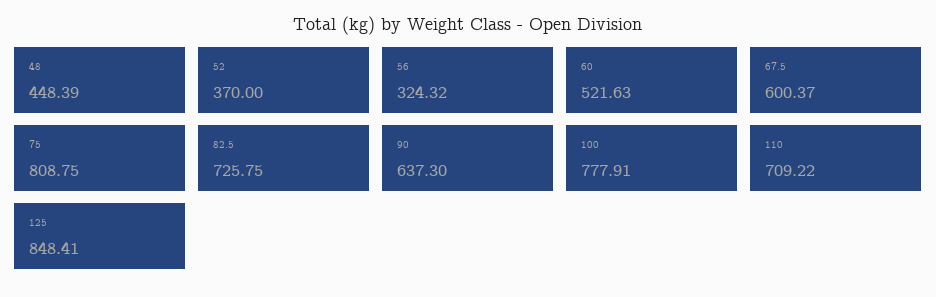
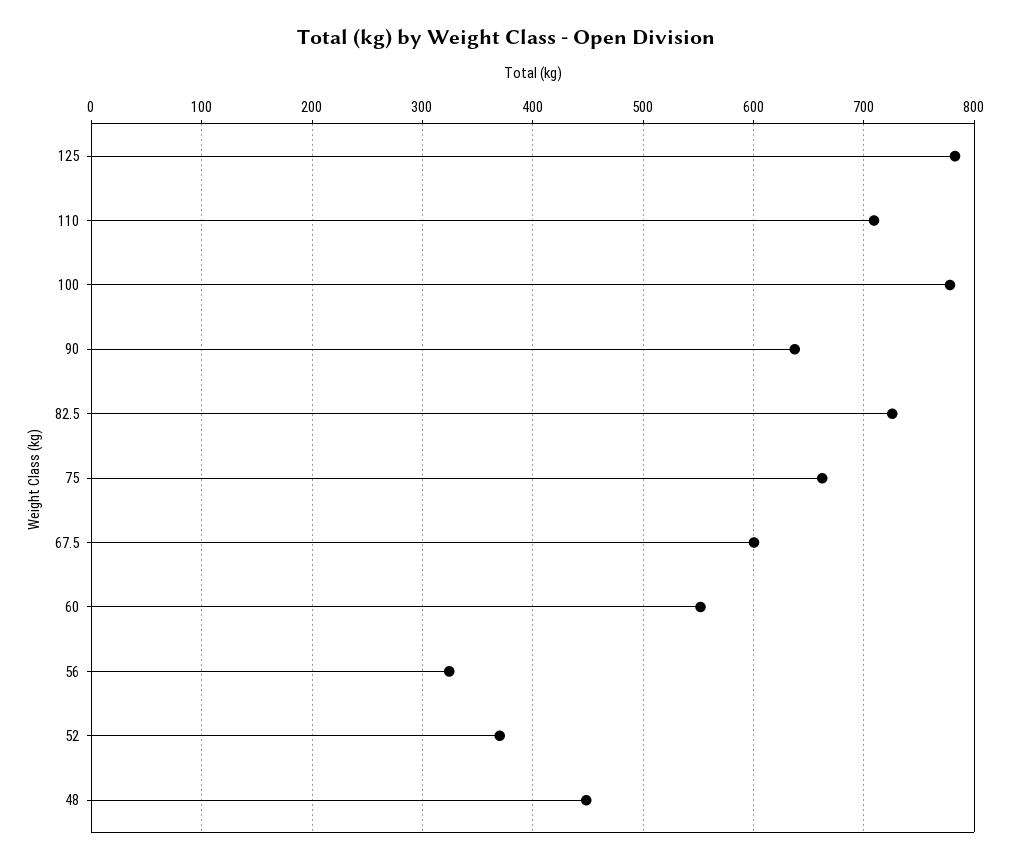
60: 521.63 -> 550
75: 808.75 -> 660
125: 848.41 -> 780

